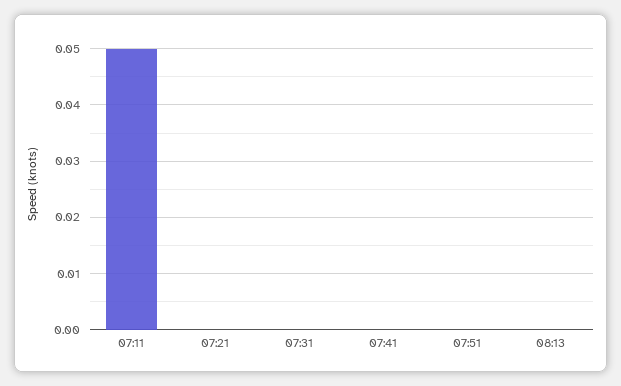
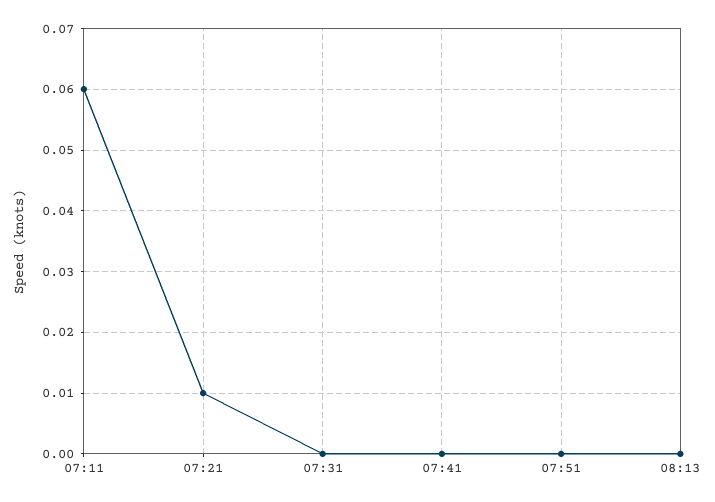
07:11: 0.05 -> 0.06
07:21: 0 -> 0.01

